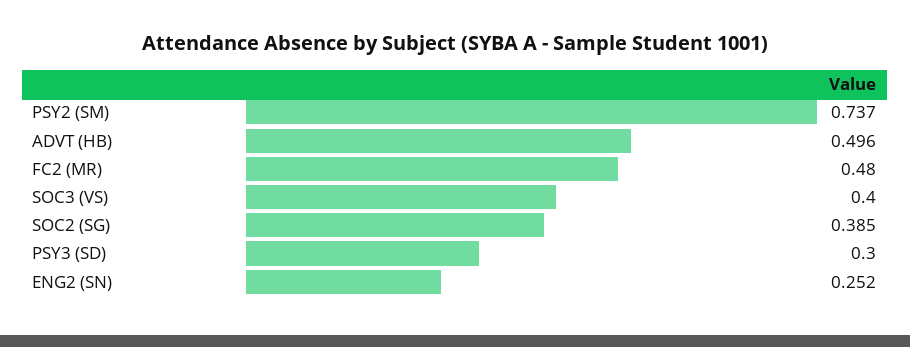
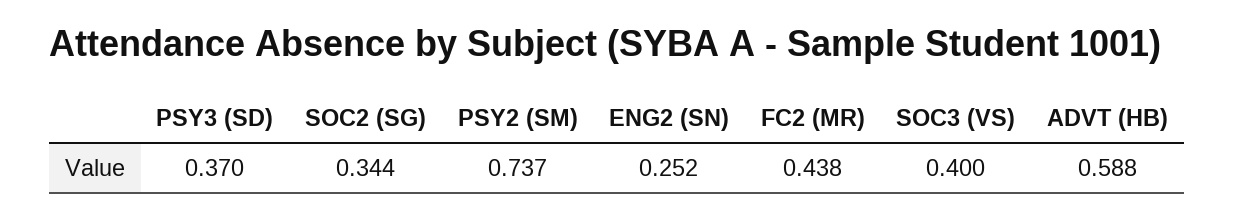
ADVT (HB): 0.496 -> 0.588
FC2 (MR): 0.48 -> 0.438
SOC2 (SG): 0.385 -> 0.344
PSY3 (SD): 0.3 -> 0.37

